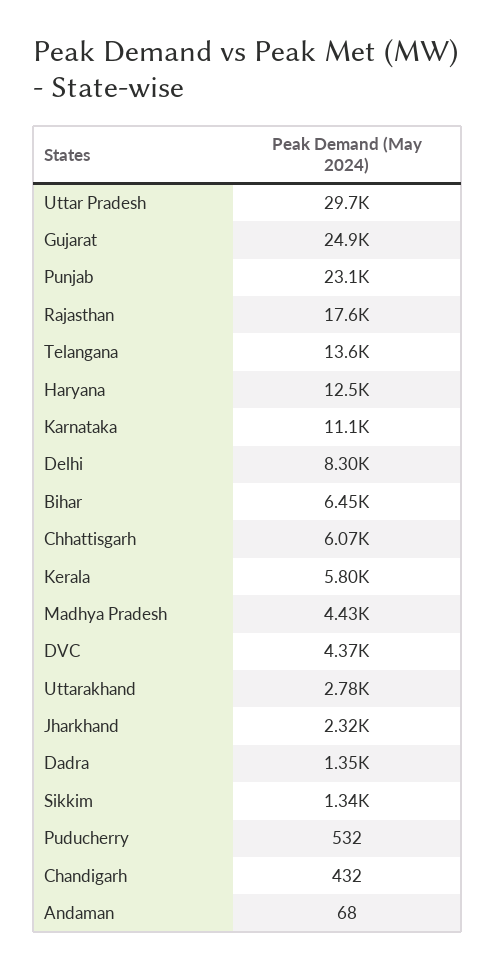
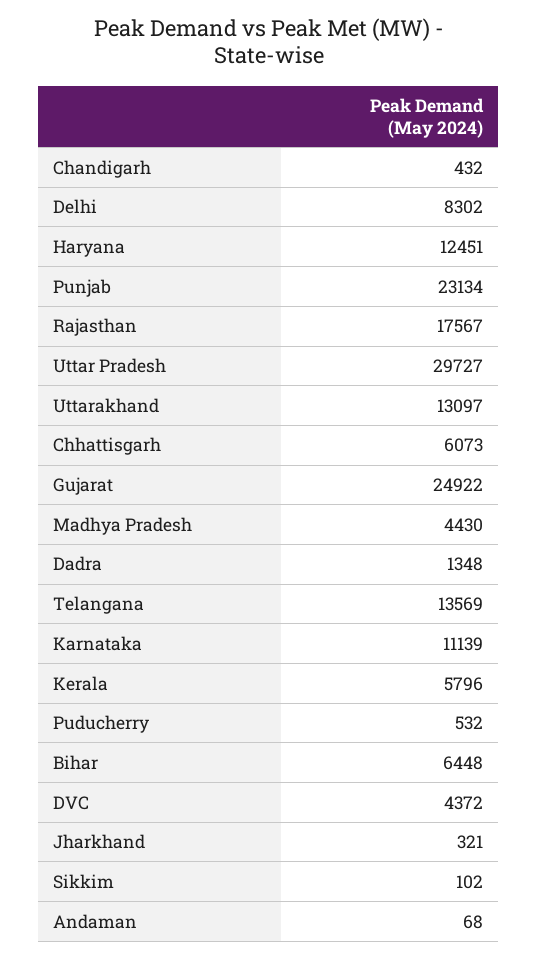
Uttarakhand: 2780 -> 13097
Jharkhand: 2320 -> 321
Sikkim: 1340 -> 102

